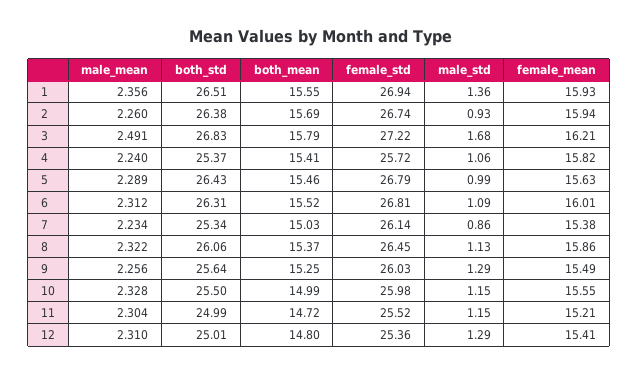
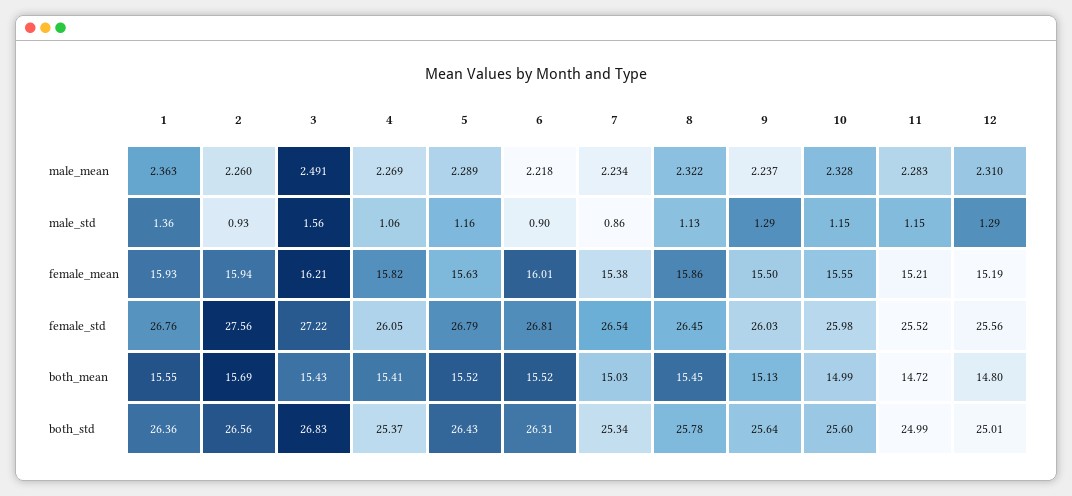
male_mean, 1: 2.356 -> 2.363
both_std, 1: 26.51 -> 26.36
female_std, 1: 26.94 -> 26.76
both_std, 2: 26.38 -> 26.56
female_std, 2: 26.74 -> 27.56
both_mean, 3: 15.79 -> 15.43
male_std, 3: 1.68 -> 1.56
male_mean, 4: 2.24 -> 2.269
female_std, 4: 25.72 -> 26.05
both_mean, 5: 15.46 -> 15.52
male_std, 5: 0.99 -> 1.16
male_mean, 6: 2.312 -> 2.218
male_std, 6: 1.09 -> 0.9
female_std, 7: 26.14 -> 26.54
both_std, 8: 26.06 -> 25.78
both_mean, 8: 15.37 -> 15.45
male_mean, 9: 2.256 -> 2.237
both_mean, 9: 15.25 -> 15.13
female_mean, 9: 15.49 -> 15.5
both_std, 10: 25.5 -> 25.6
male_mean, 11: 2.304 -> 2.283
female_std, 12: 25.36 -> 25.56
female_mean, 12: 15.41 -> 15.19

